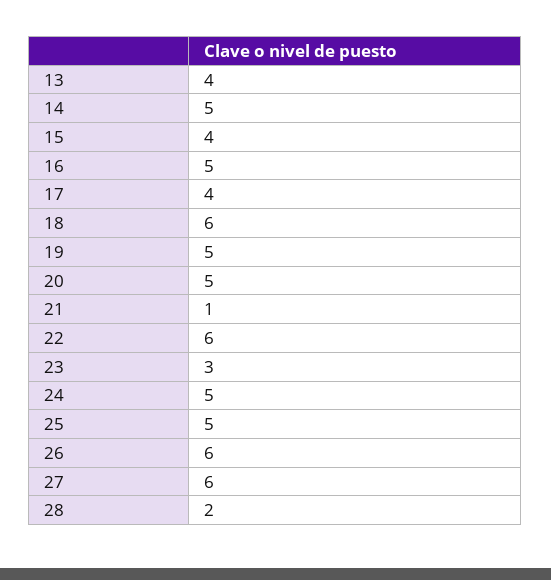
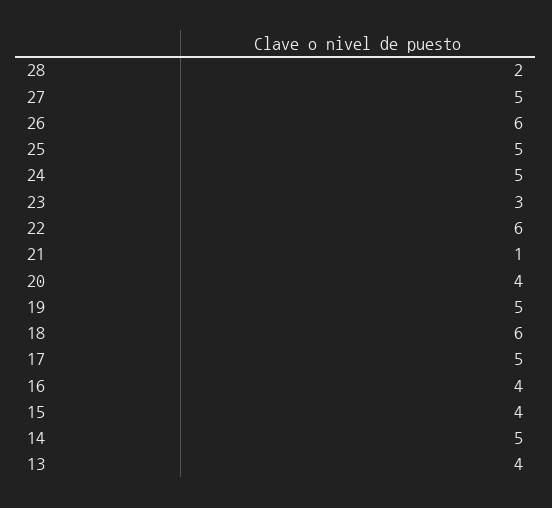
16: 5 -> 4
17: 4 -> 5
20: 5 -> 4
27: 6 -> 5

